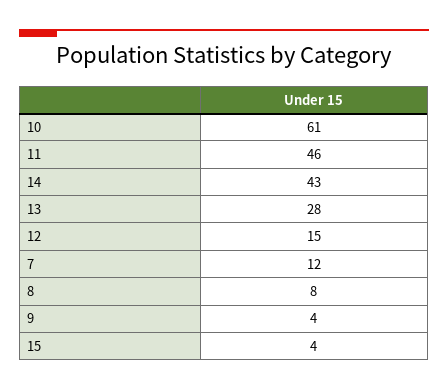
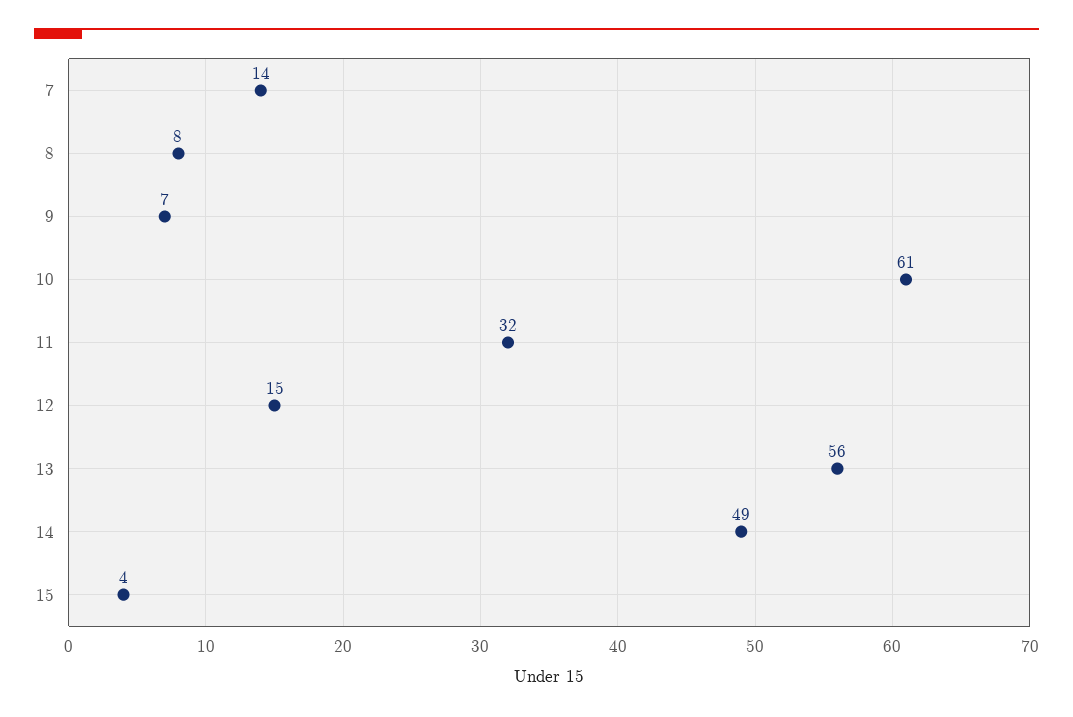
11: 46 -> 32
14: 43 -> 49
13: 28 -> 56
7: 12 -> 14
9: 4 -> 7

